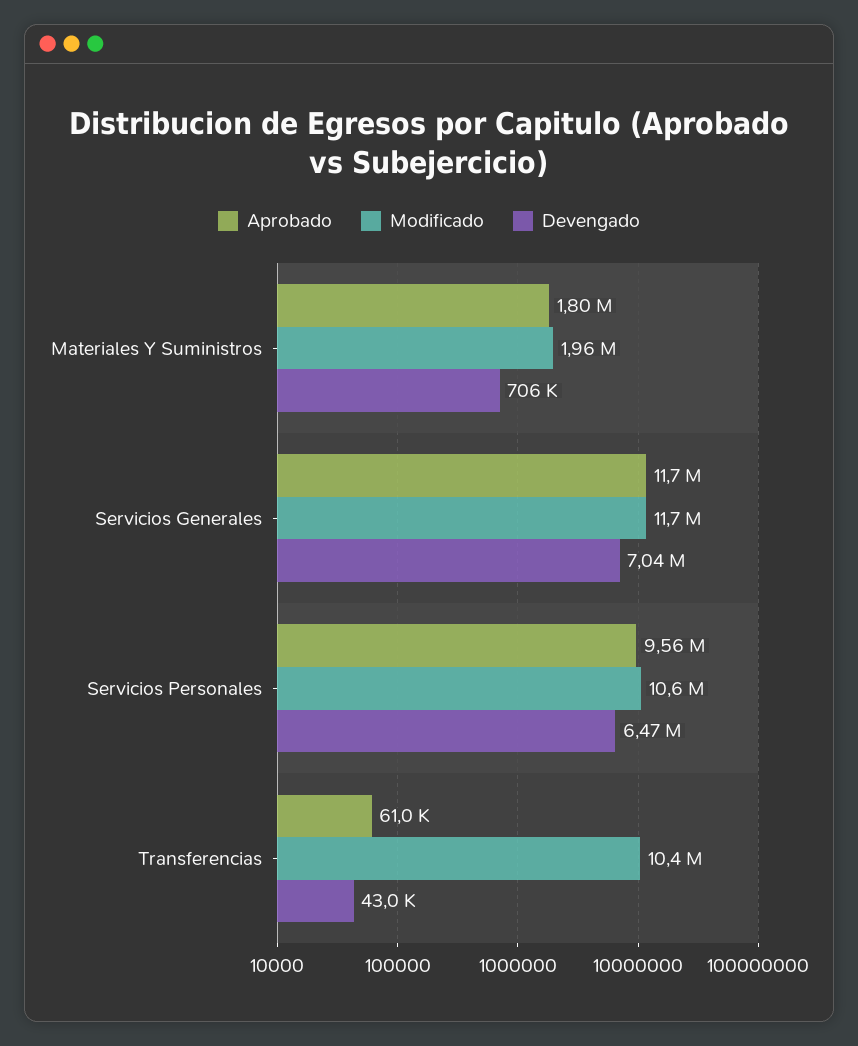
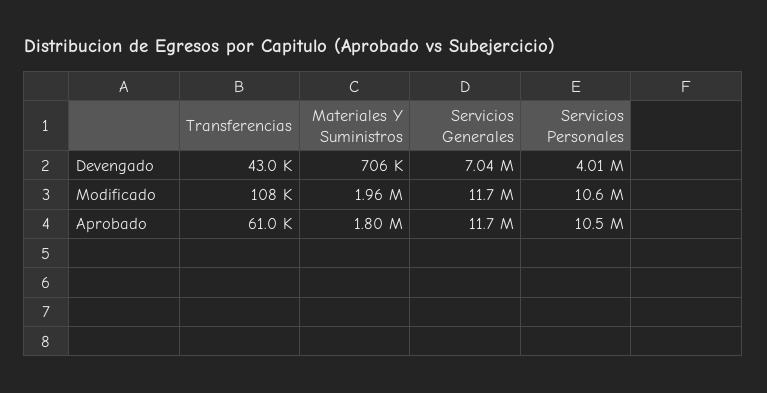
Aprobado, Servicios Personales: 9560000 -> 10500000
Devengado, Servicios Personales: 6470000 -> 4010000
Modificado, Transferencias: 10400000 -> 108000

